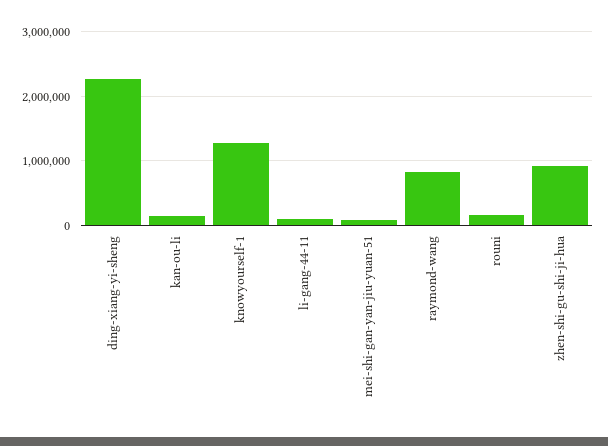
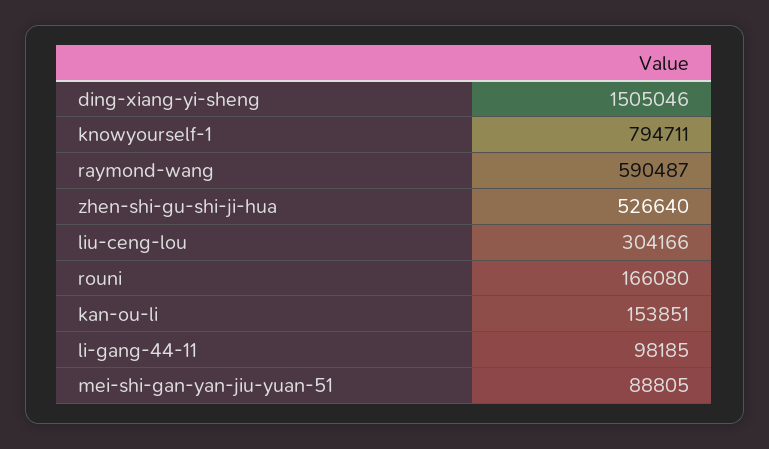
ding-xiang-yi-sheng: 2300000 -> 1505046
knowyourself-1: 1300000 -> 794711
raymond-wang: 800000 -> 590487
zhen-shi-gu-shi-ji-hua: 900000 -> 526640
liu-ceng-lou: none -> 304166

